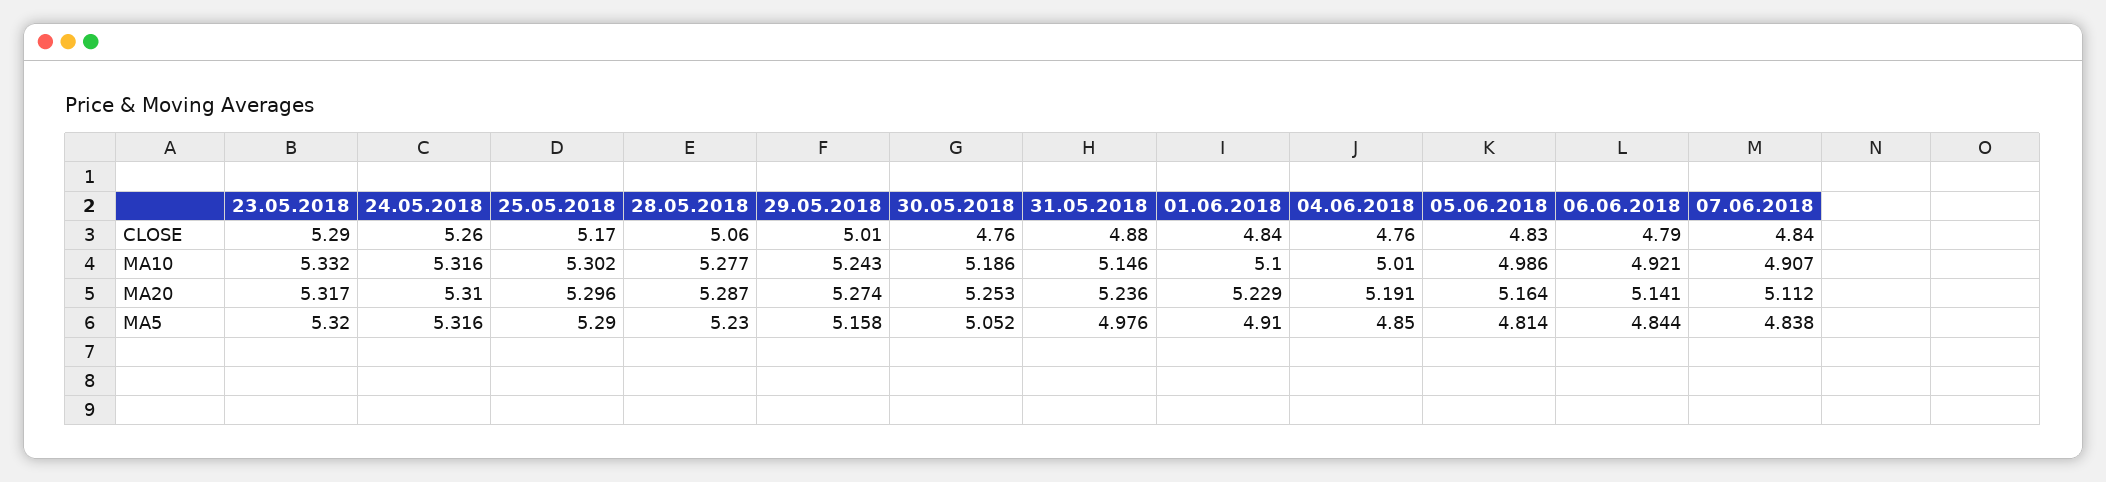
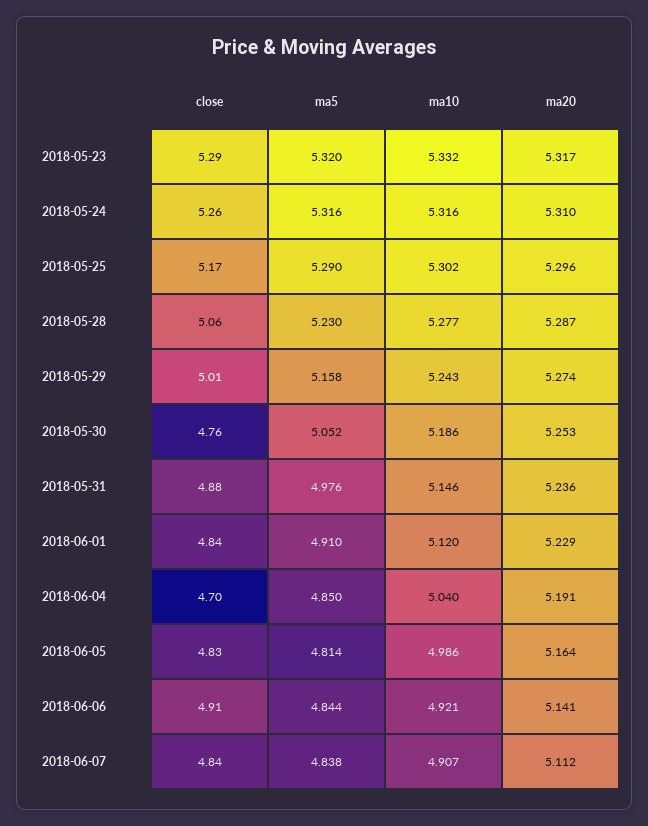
04.06.2018, CLOSE: 4.76 -> 4.7
06.06.2018, CLOSE: 4.79 -> 4.91
01.06.2018, MA10: 5.1 -> 5.12
04.06.2018, MA10: 5.01 -> 5.04

